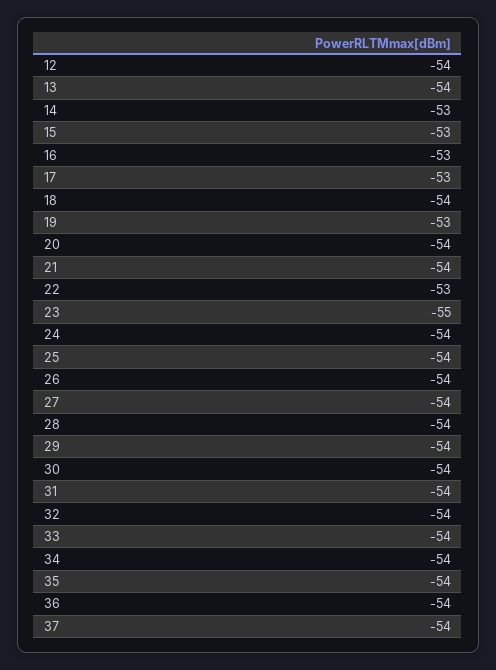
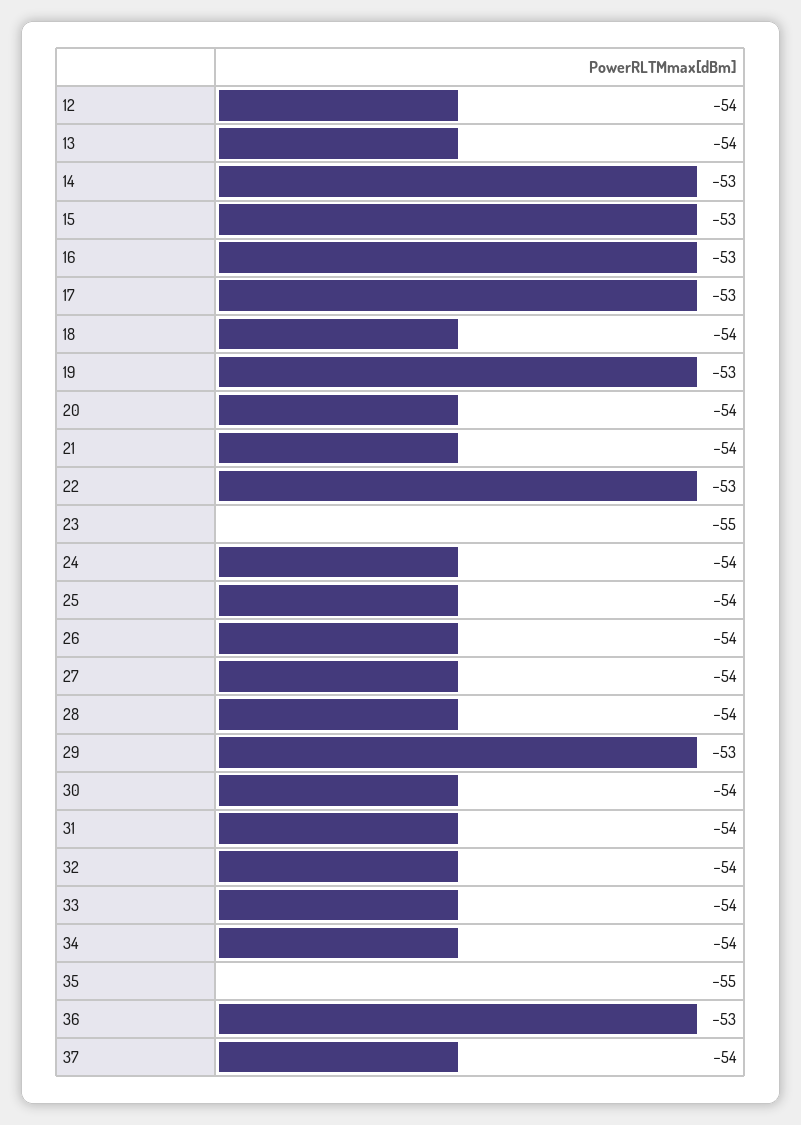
29: -54 -> -53
35: -54 -> -55
36: -54 -> -53

